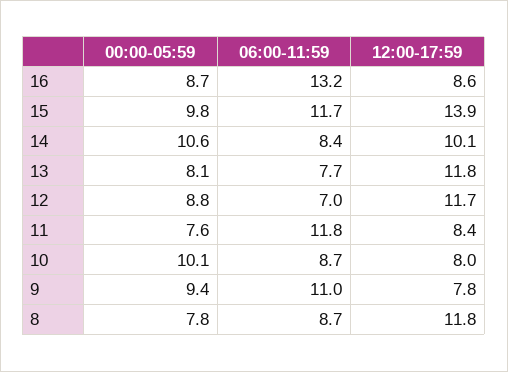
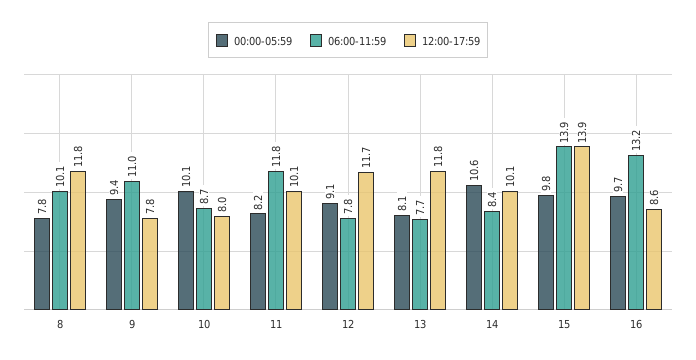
00:00-05:59, 16: 8.7 -> 9.7
06:00-11:59, 15: 11.7 -> 13.9
00:00-05:59, 12: 8.8 -> 9.1
06:00-11:59, 12: 7 -> 7.8
00:00-05:59, 11: 7.6 -> 8.2
12:00-17:59, 11: 8.4 -> 10.1
06:00-11:59, 8: 8.7 -> 10.1

